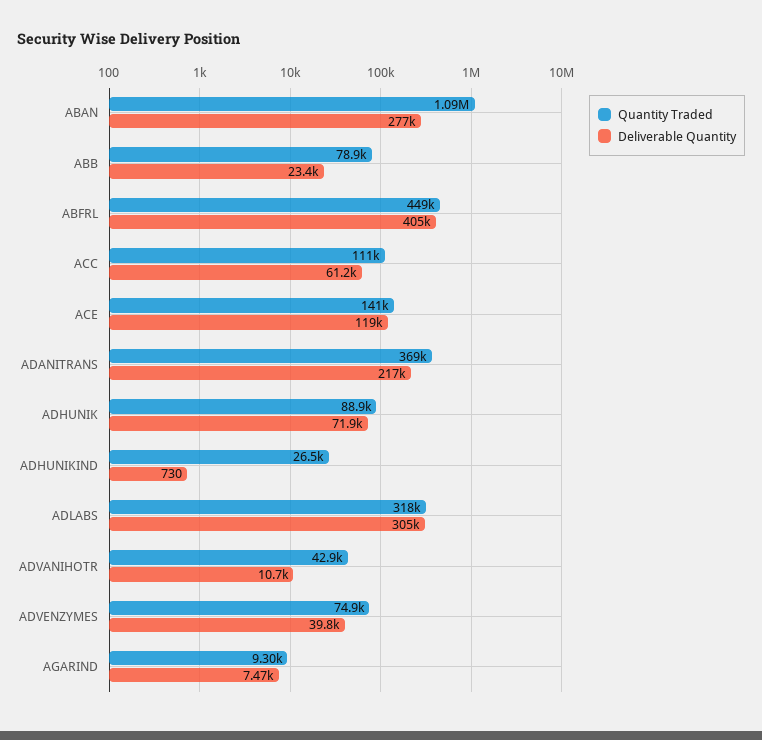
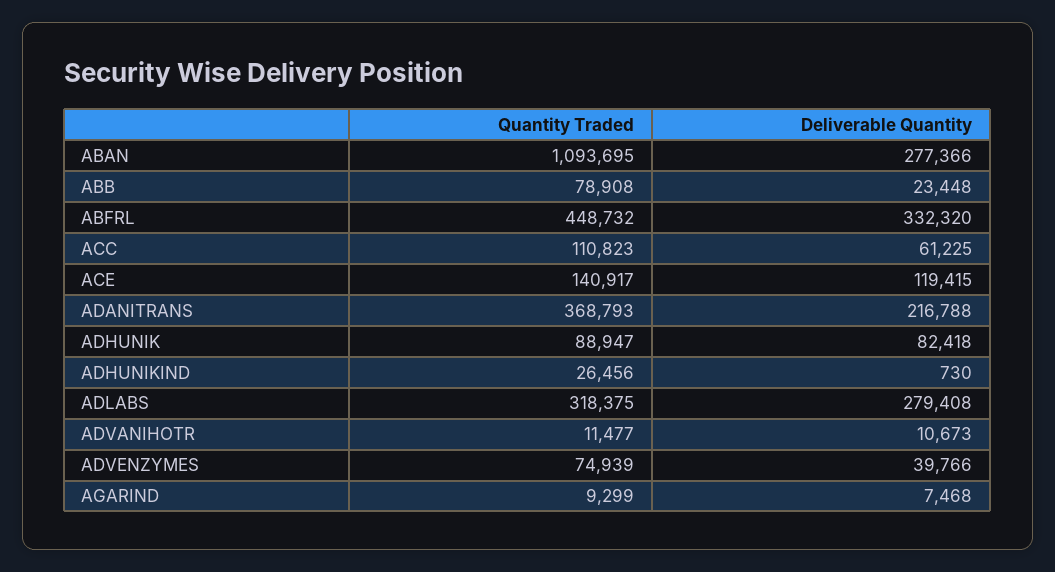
Deliverable Quantity, ABFRL: 405000 -> 332320
Deliverable Quantity, ADHUNIK: 71900 -> 82418
Deliverable Quantity, ADLABS: 305000 -> 279408
Quantity Traded, ADVANIHOTR: 42900 -> 11477

